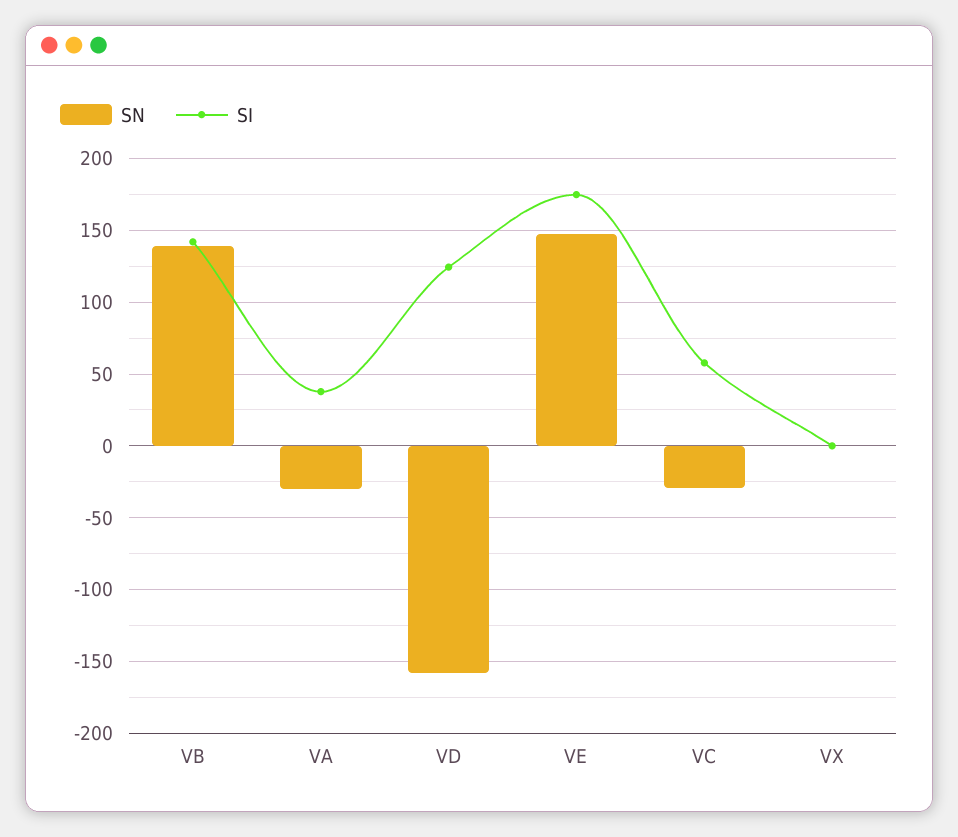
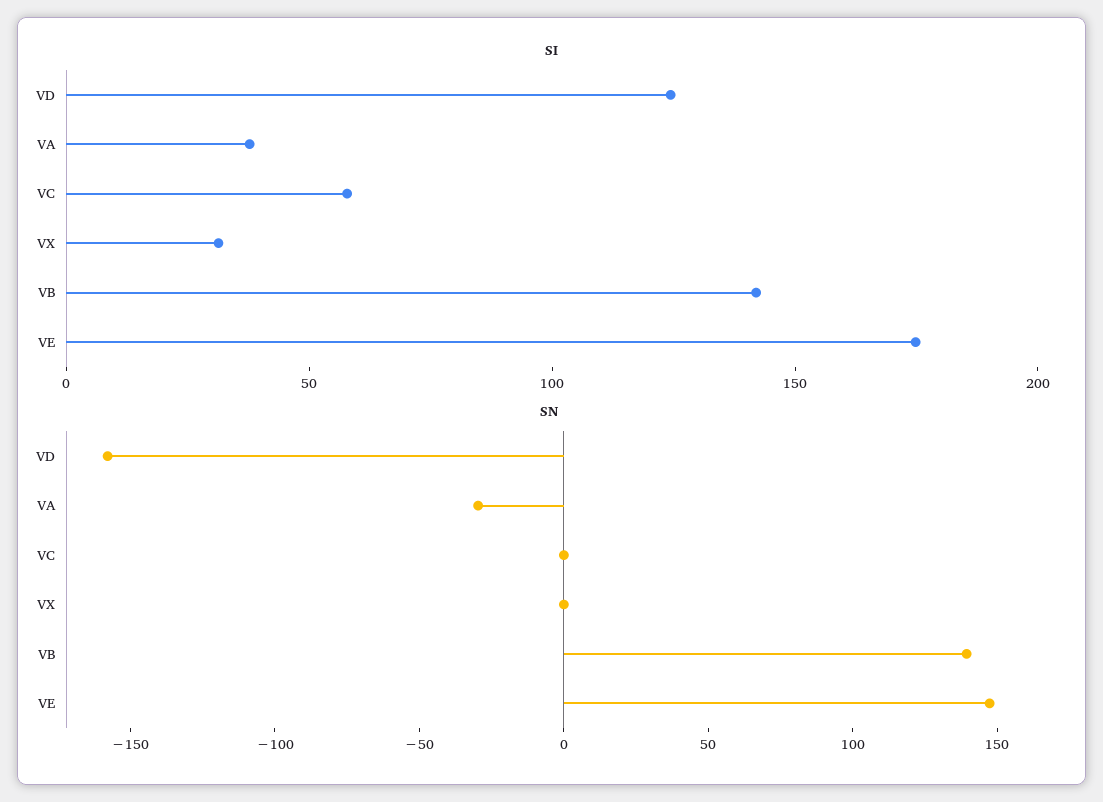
SN, VC: -30 -> 0
SI, VX: 0 -> 30

